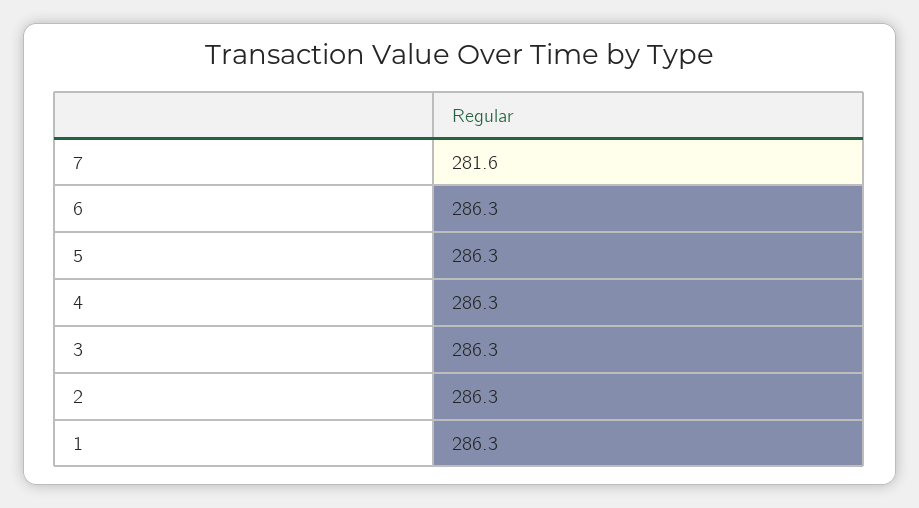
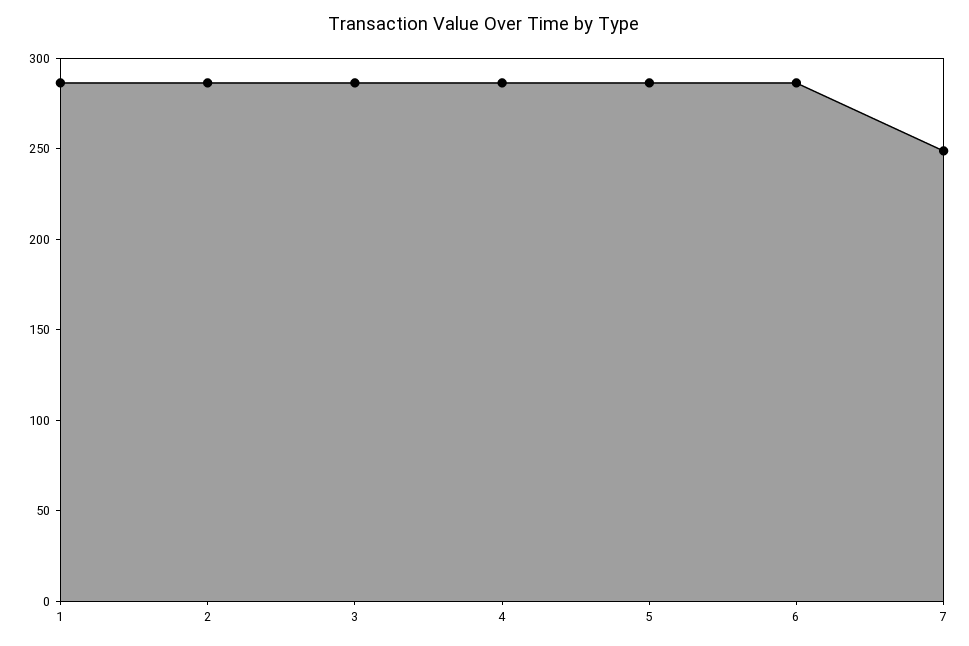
7: 281.6 -> 250

